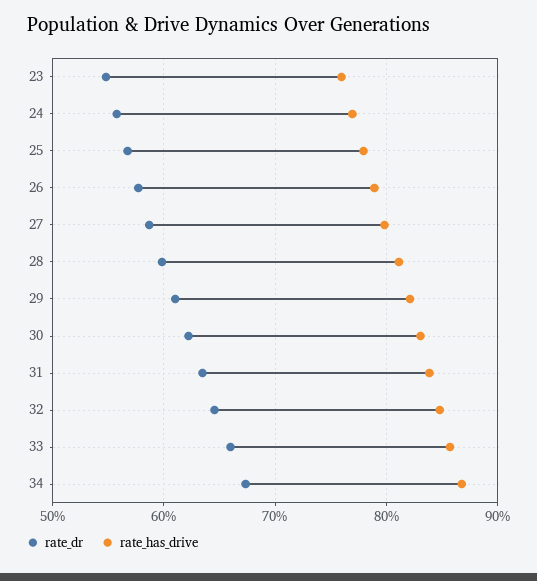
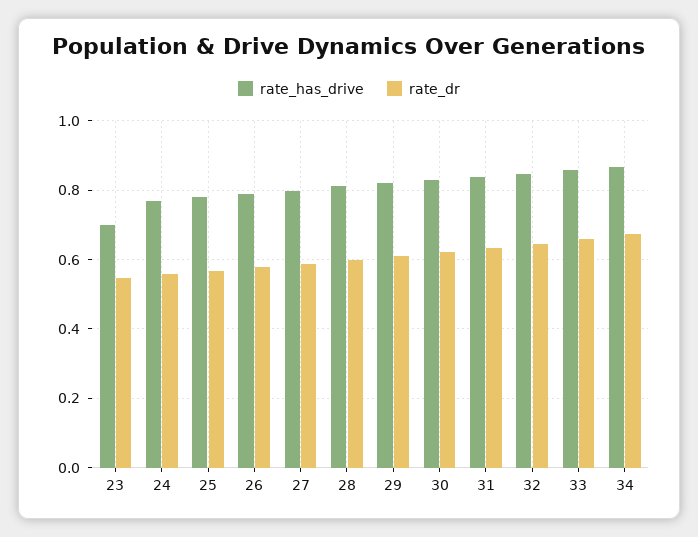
rate_has_drive, 23: 0.76 -> 0.7

